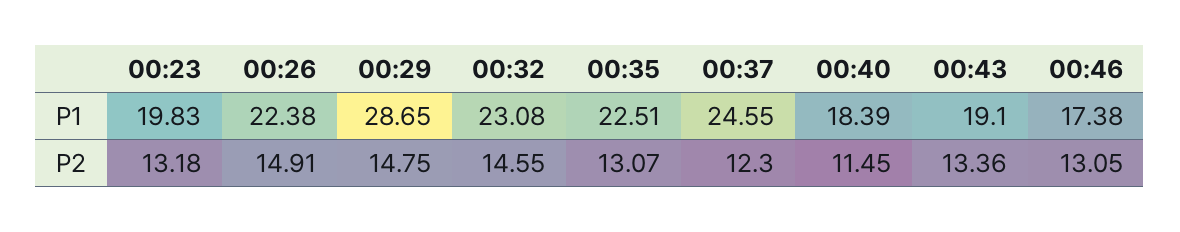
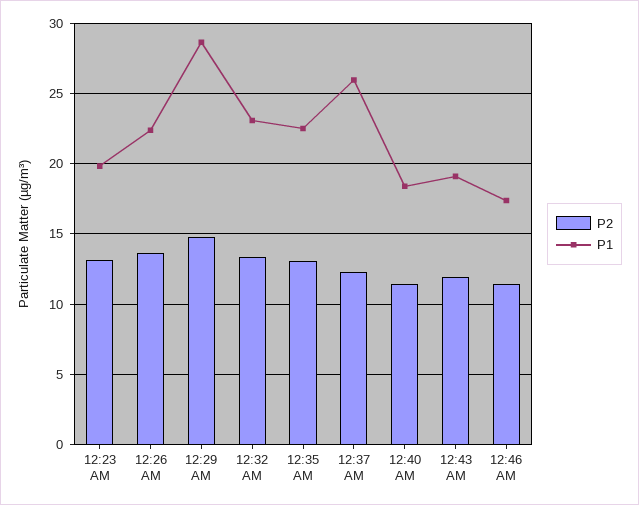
P1, 00:37: 24.55 -> 26
P2, 00:26: 14.91 -> 13.5
P2, 00:32: 14.55 -> 13.5
P2, 00:43: 13.36 -> 12
P2, 00:46: 13.05 -> 11.5

